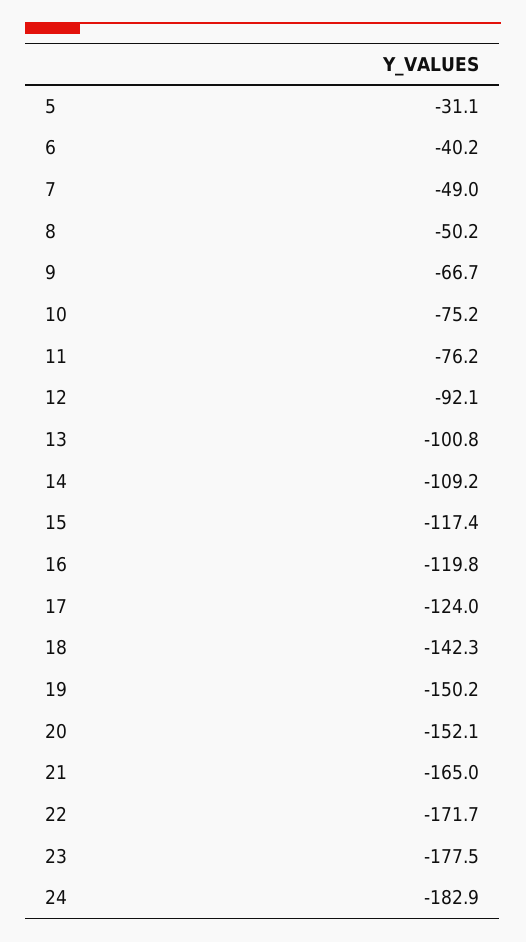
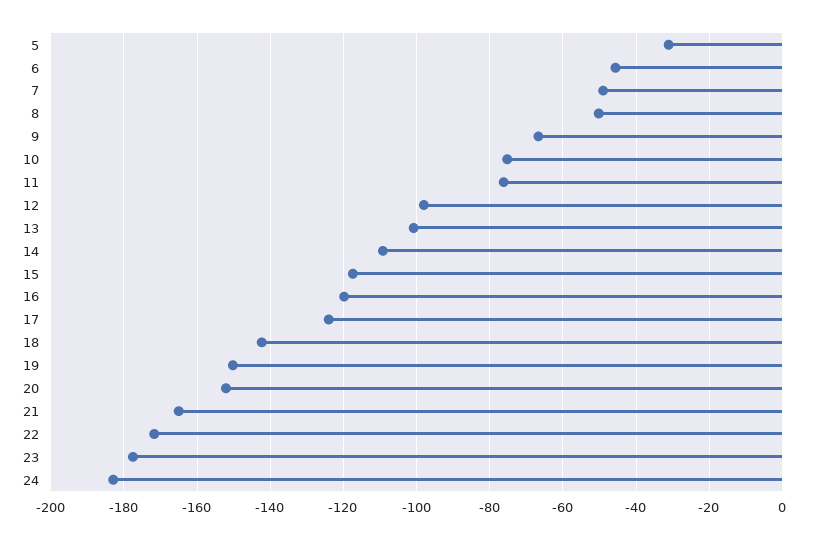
6: -40.2 -> -46
12: -92.1 -> -98

